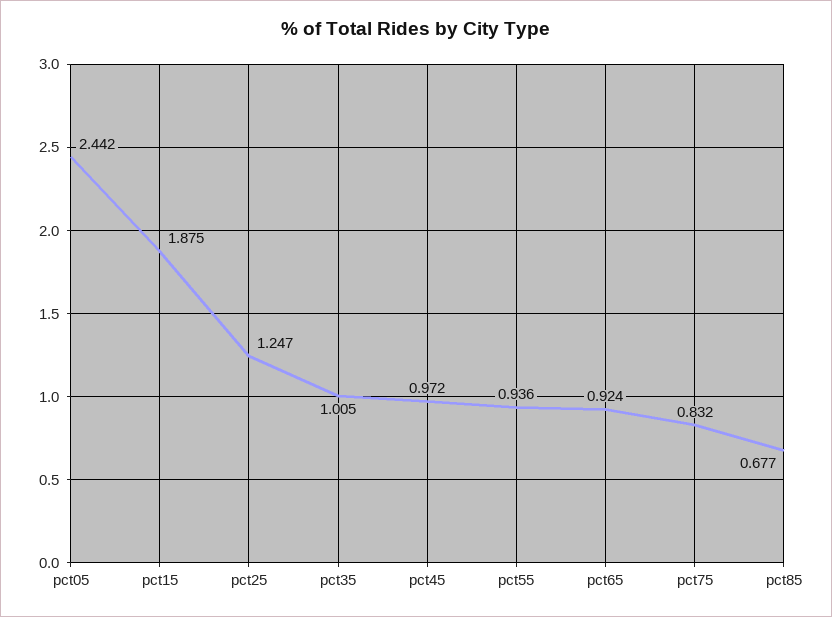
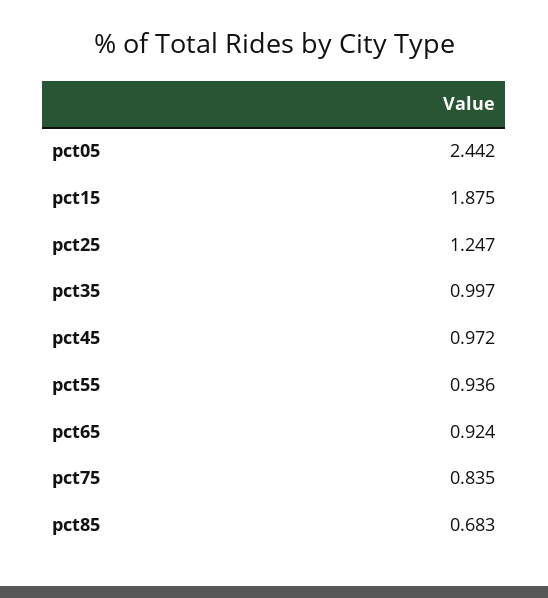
pct35: 1.005 -> 0.997
pct75: 0.832 -> 0.835
pct85: 0.677 -> 0.683

